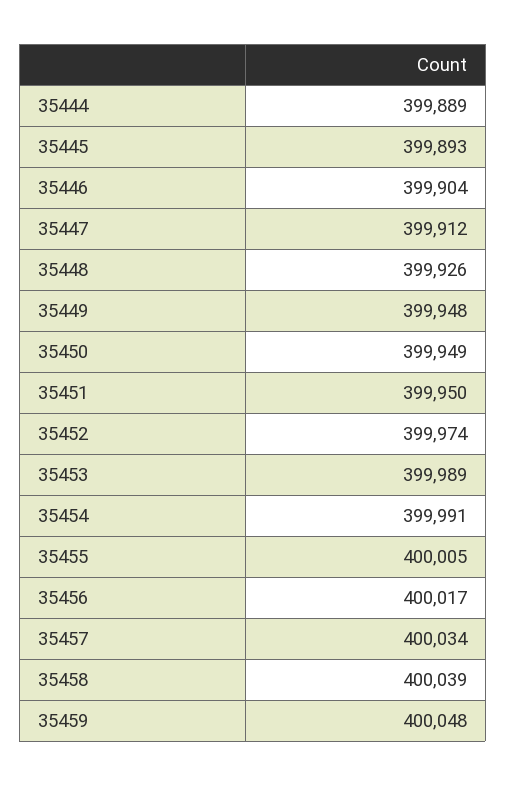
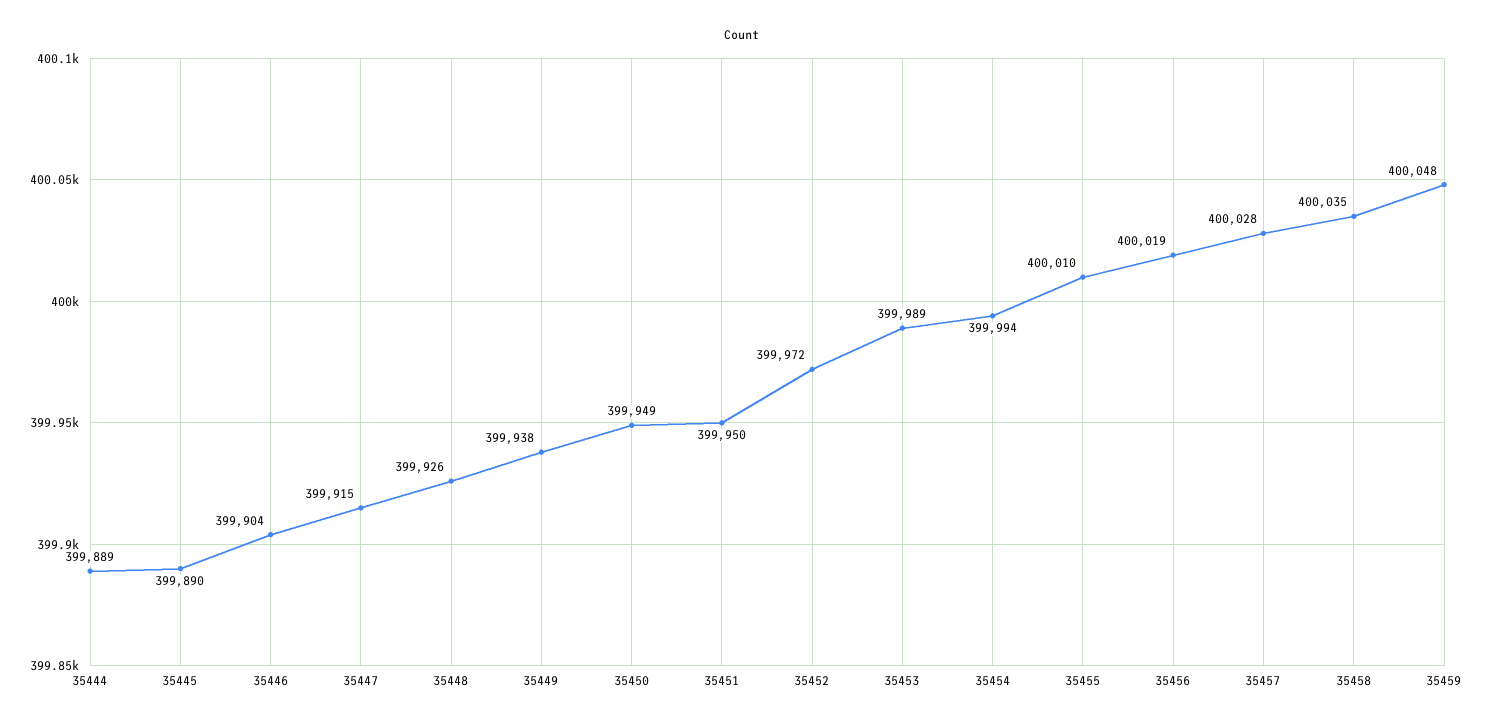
35445: 399893 -> 399890
35447: 399912 -> 399915
35449: 399948 -> 399938
35452: 399974 -> 399972
35454: 399991 -> 399994
35455: 400005 -> 400010
35456: 400017 -> 400019
35457: 400034 -> 400028
35458: 400039 -> 400035

